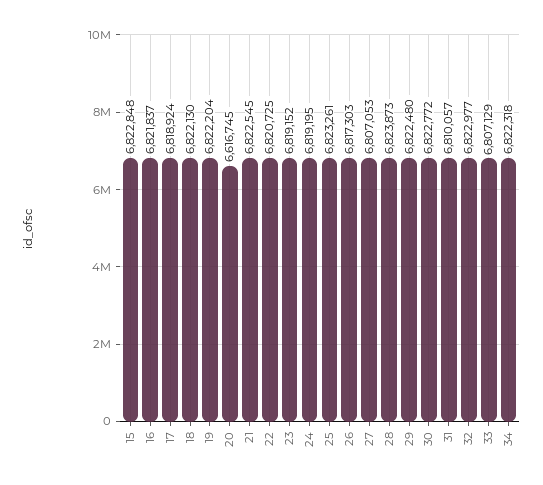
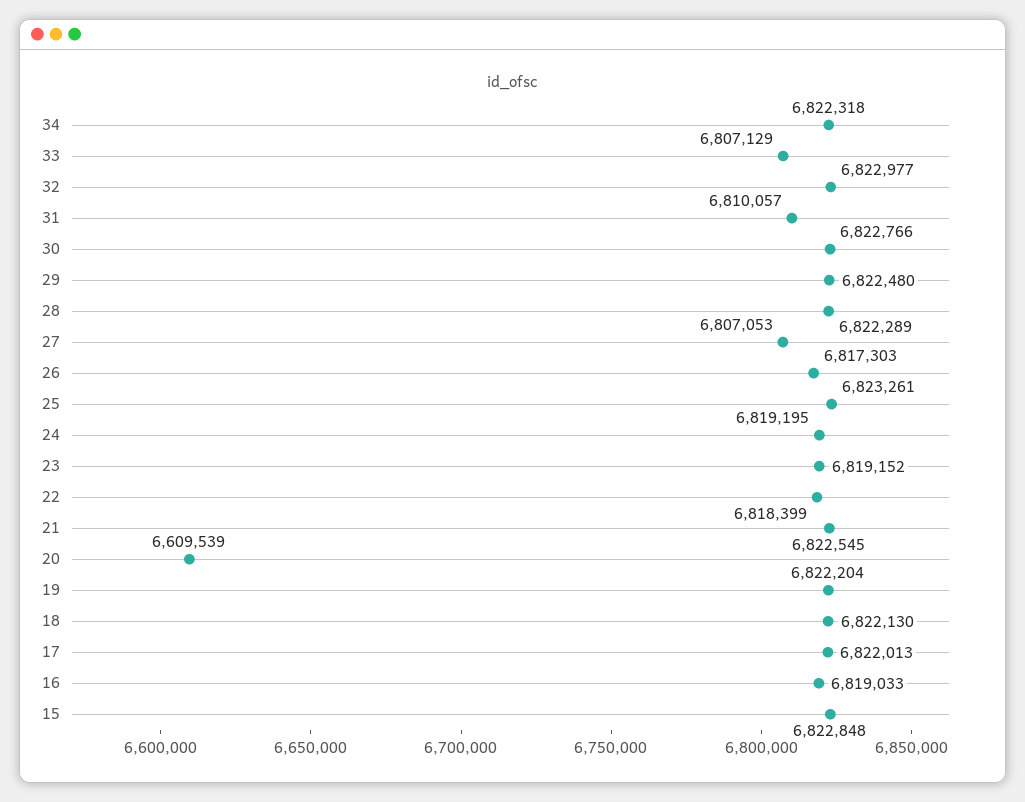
16: 6821837 -> 6819033
17: 6818924 -> 6822013
20: 6616745 -> 6609539
22: 6820725 -> 6818399
28: 6823873 -> 6822289
30: 6822772 -> 6822766

